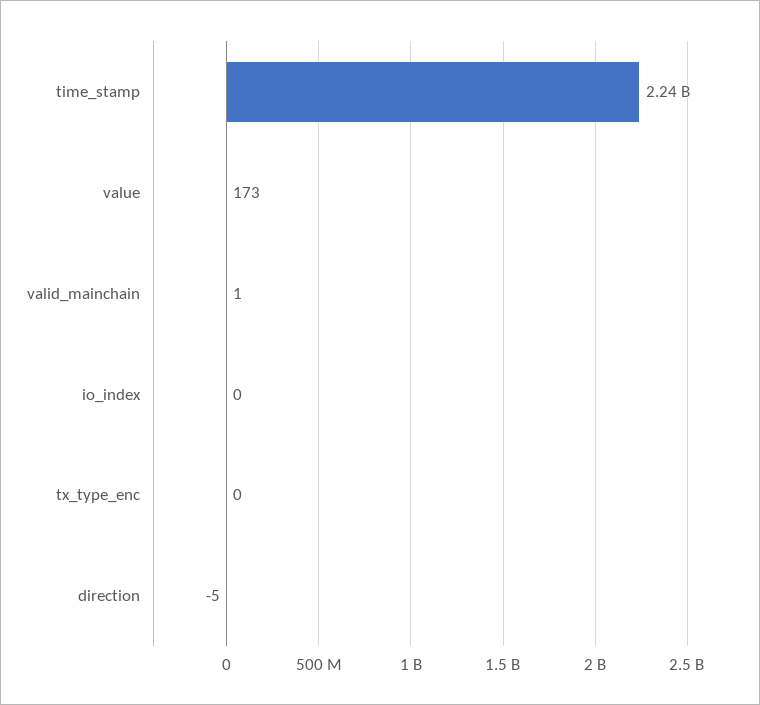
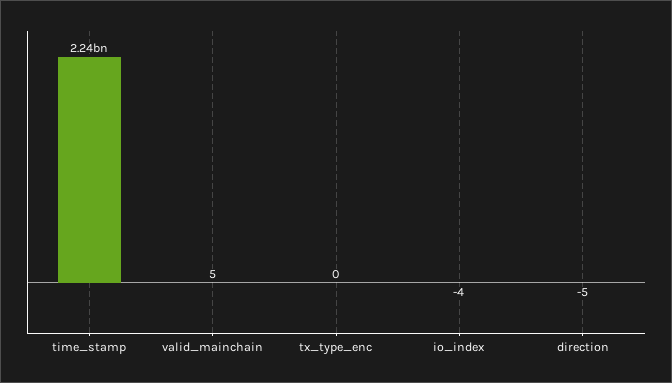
value: 173 -> none
valid_mainchain: 1 -> 5
io_index: 0 -> -4

